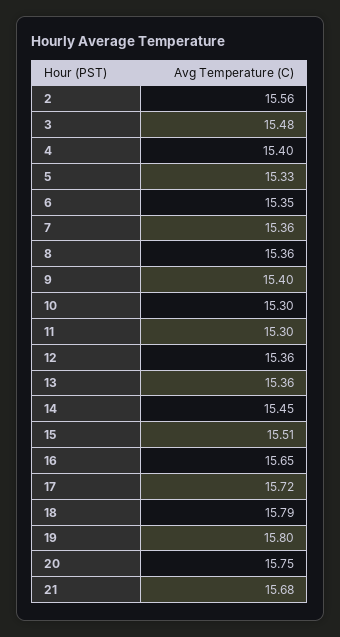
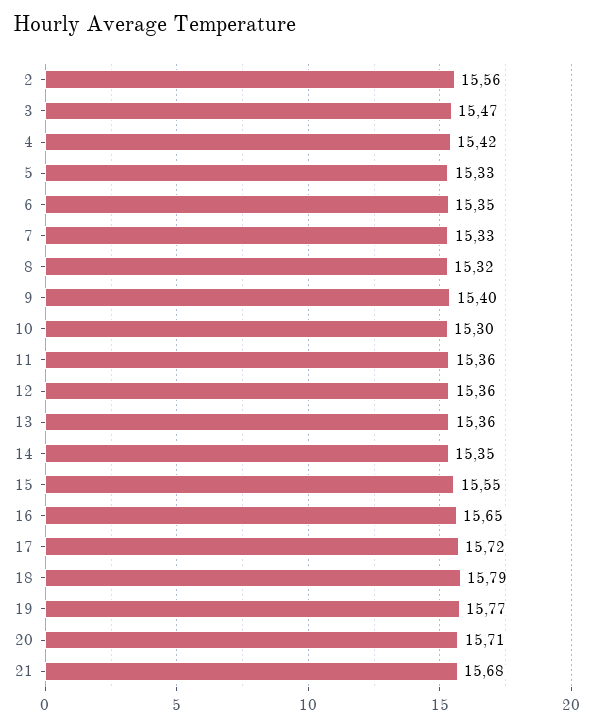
3: 15.48 -> 15.47
4: 15.4 -> 15.42
7: 15.36 -> 15.33
8: 15.36 -> 15.32
11: 15.3 -> 15.36
14: 15.45 -> 15.35
15: 15.51 -> 15.55
19: 15.8 -> 15.77
20: 15.75 -> 15.71

